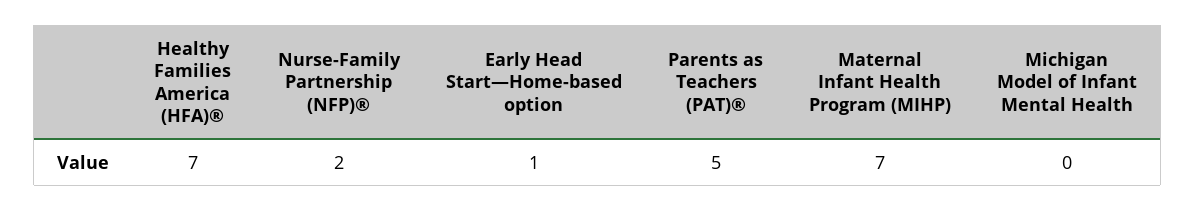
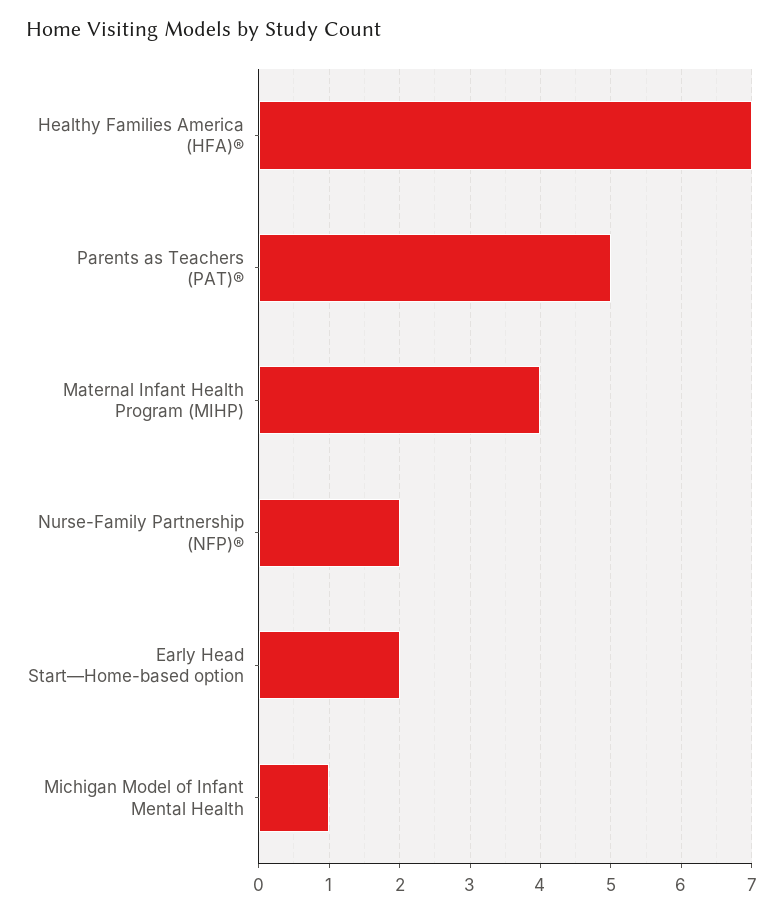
Early Head Start—Home-based option: 1 -> 2
Maternal Infant Health Program (MIHP): 7 -> 4
Michigan Model of Infant Mental Health: 0 -> 1

